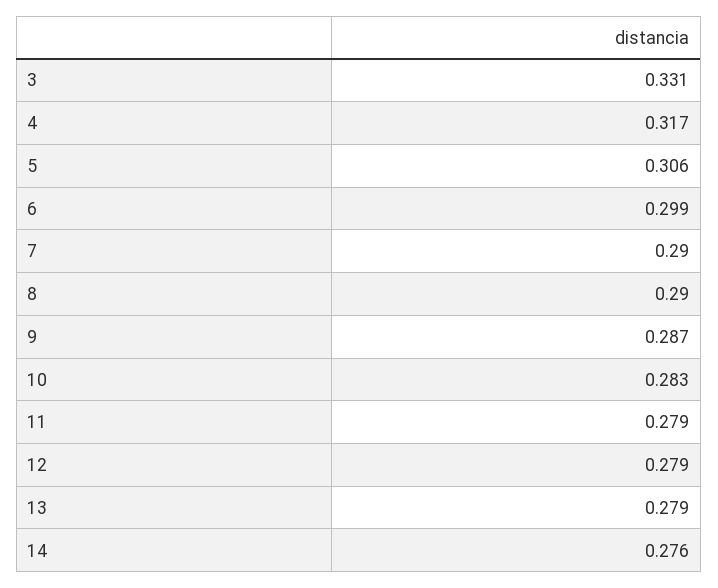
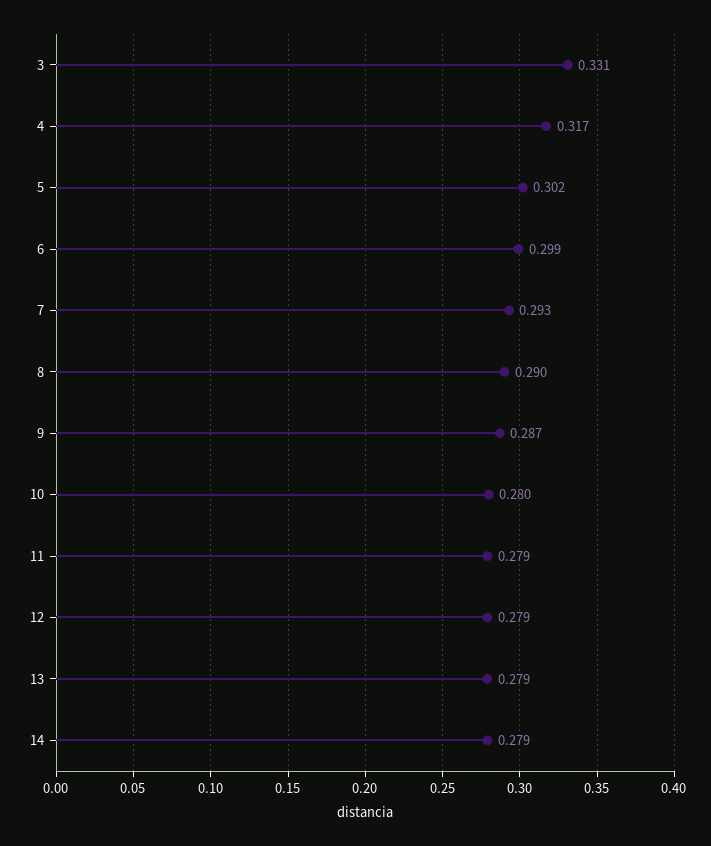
5: 0.306 -> 0.302
7: 0.29 -> 0.293
10: 0.283 -> 0.28
14: 0.276 -> 0.279

